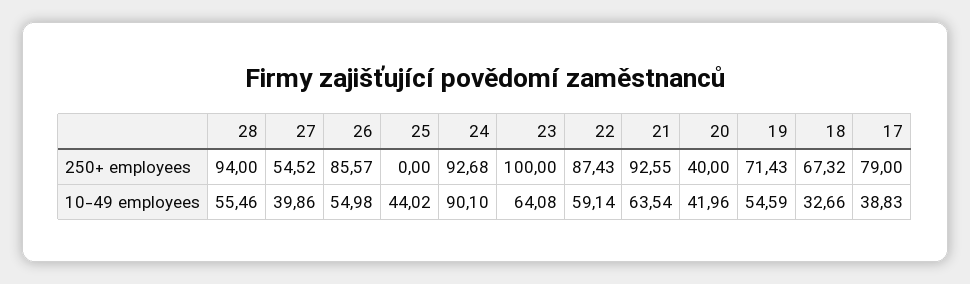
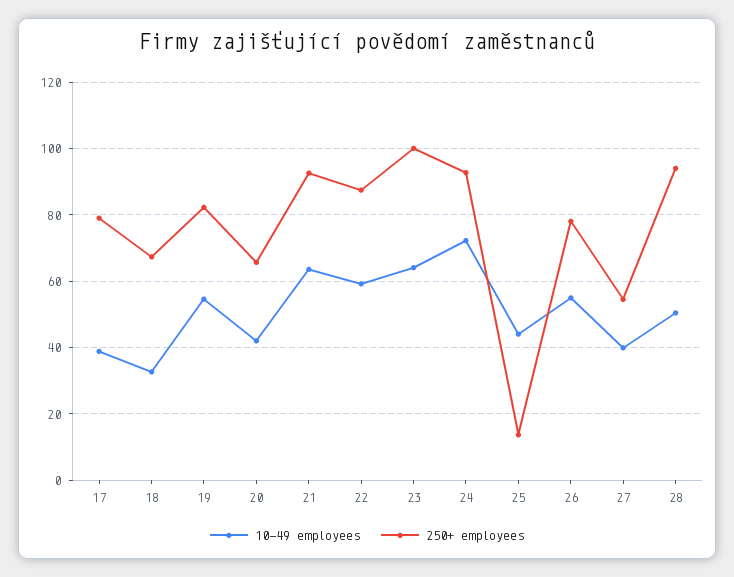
250+ employees, 26: 85.57 -> 78
250+ employees, 25: 0 -> 14
250+ employees, 20: 40 -> 66
250+ employees, 19: 71.43 -> 82
10-49 employees, 28: 55.46 -> 50
10-49 employees, 24: 90.1 -> 72

